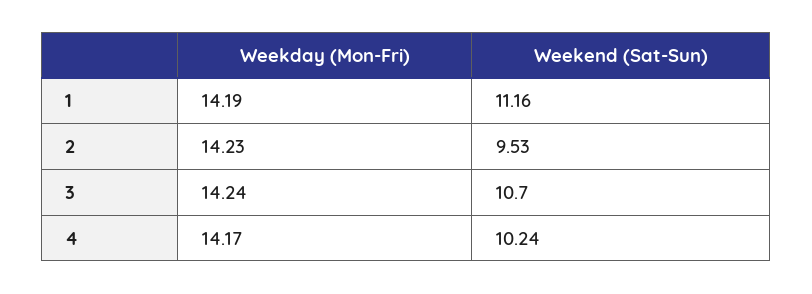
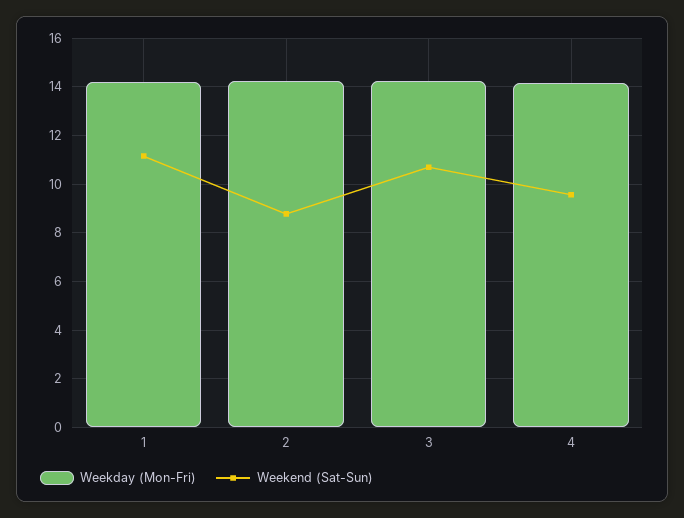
Weekend (Sat-Sun), 2: 9.53 -> 8.75
Weekend (Sat-Sun), 4: 10.24 -> 9.5

